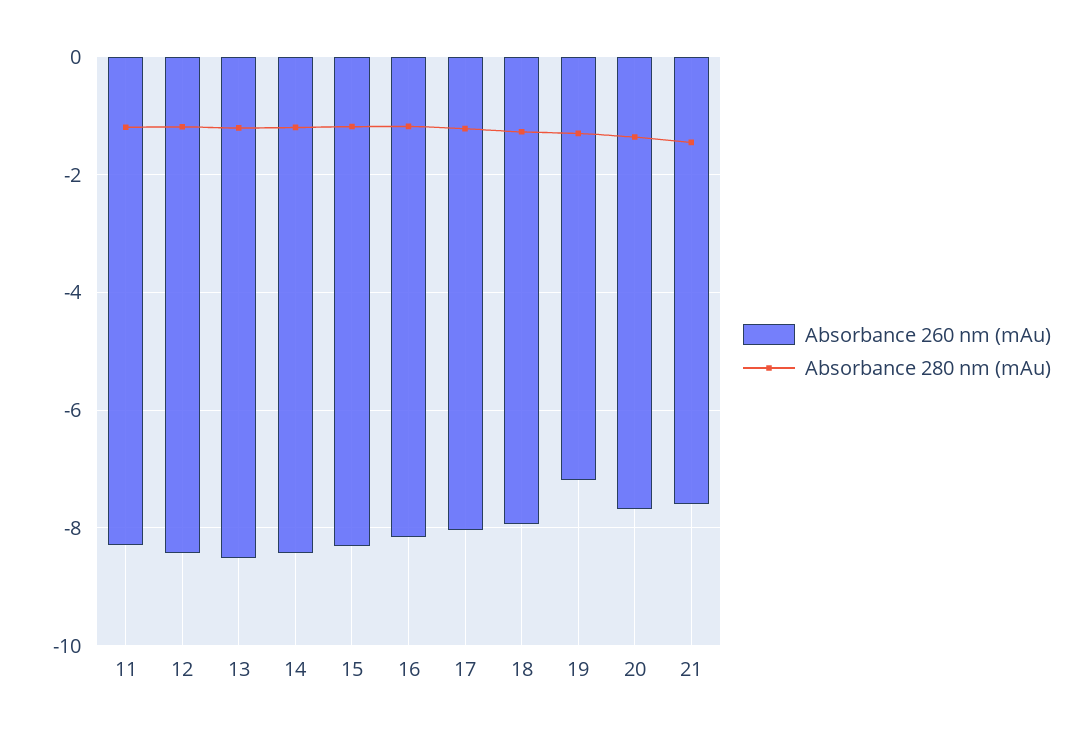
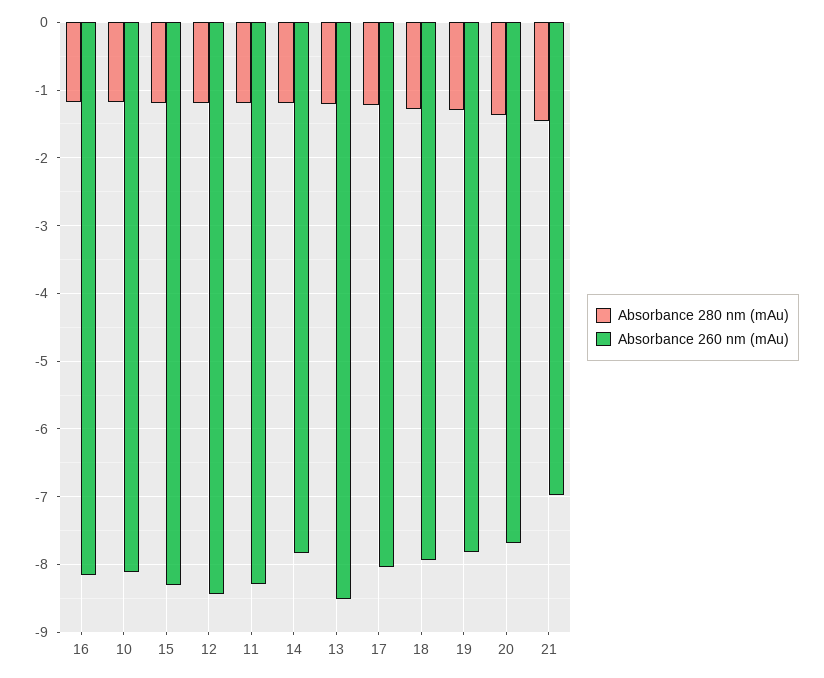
Absorbance 260 nm (mAu), 14: -8.4 -> -7.8
Absorbance 260 nm (mAu), 19: -7.2 -> -7.8
Absorbance 260 nm (mAu), 21: -7.6 -> -7
Absorbance 280 nm (mAu), 10: none -> -1.2
Absorbance 260 nm (mAu), 10: none -> -8.1

